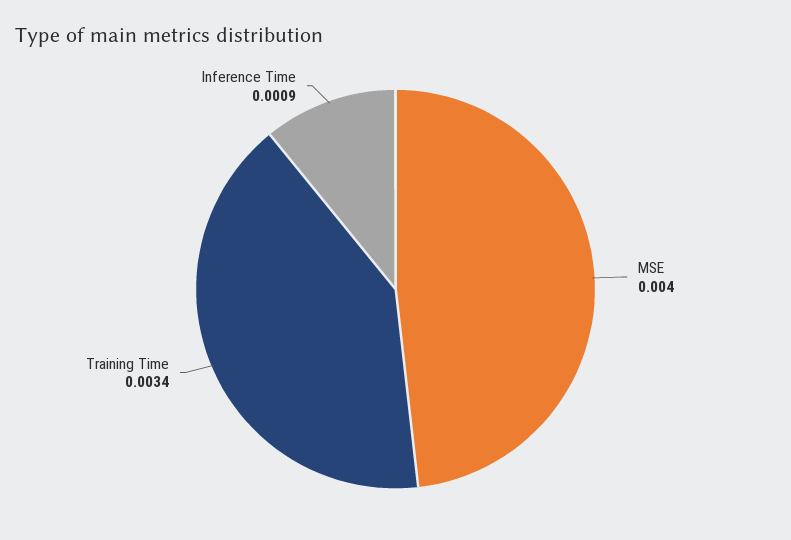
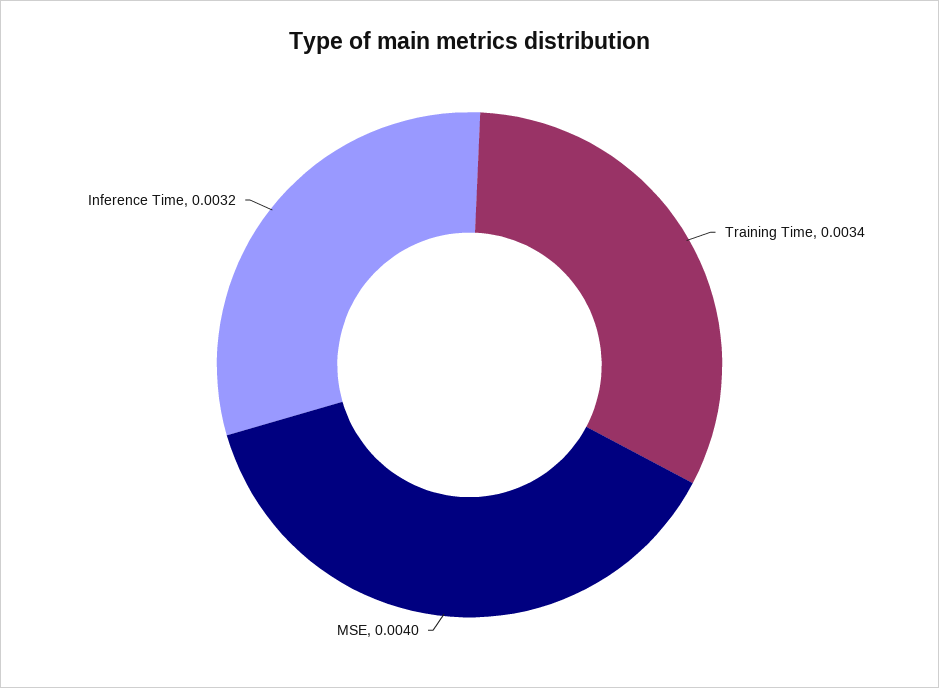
Inference Time: 0.0009 -> 0.0032

